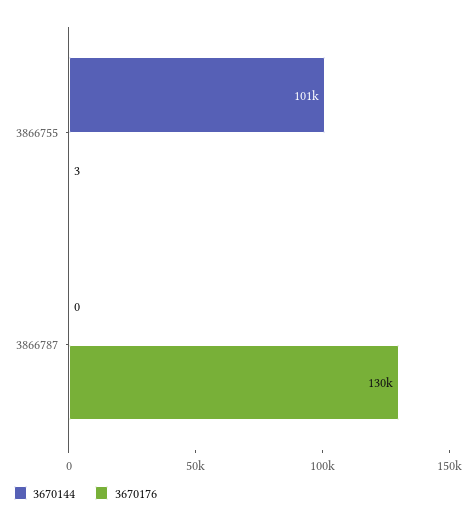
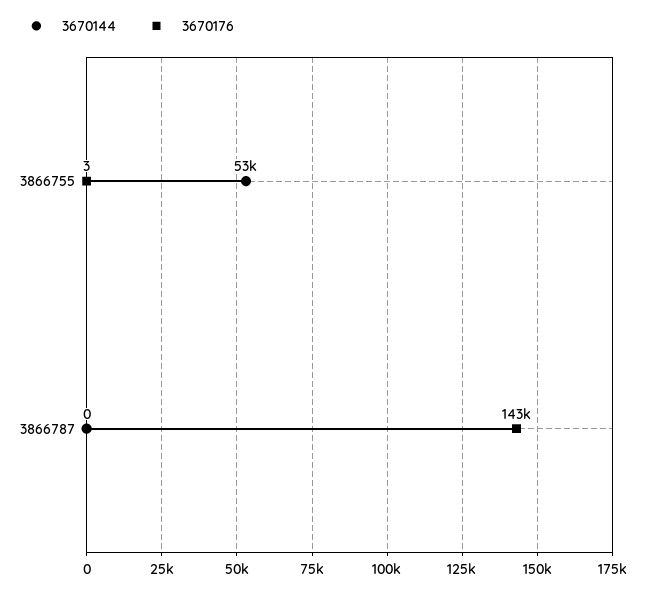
3670144, 3866755: 101000 -> 53000
3670176, 3866787: 130000 -> 143000

